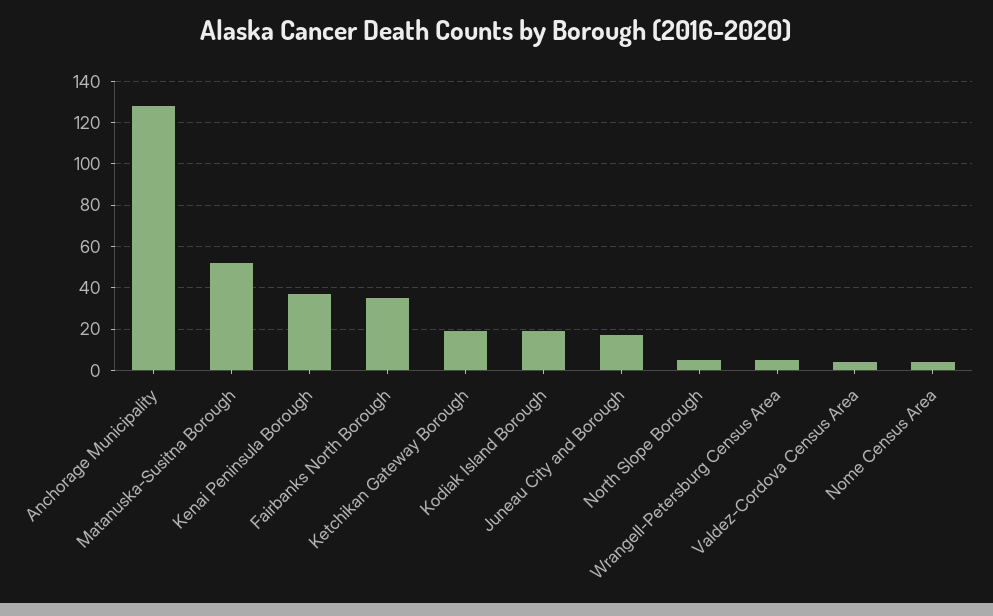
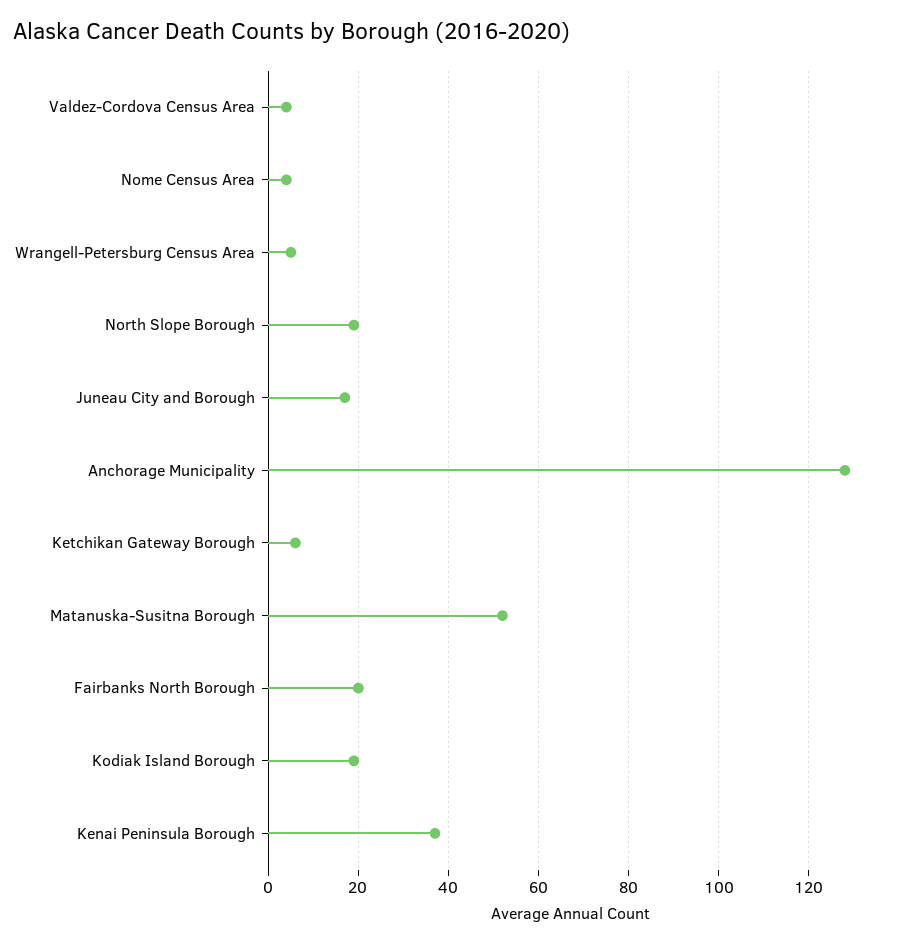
Fairbanks North Borough: 35 -> 20
Ketchikan Gateway Borough: 20 -> 5
North Slope Borough: 5 -> 20

